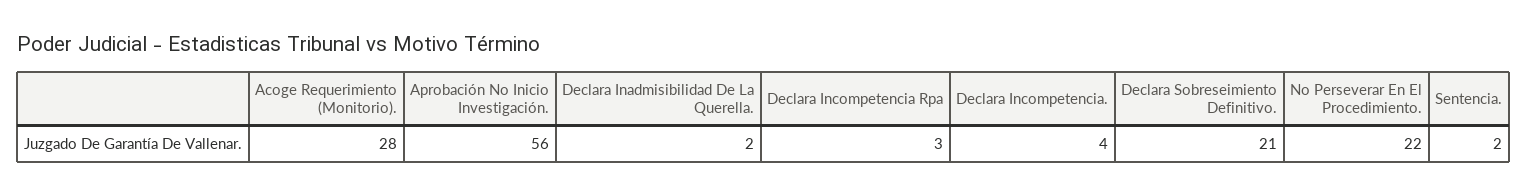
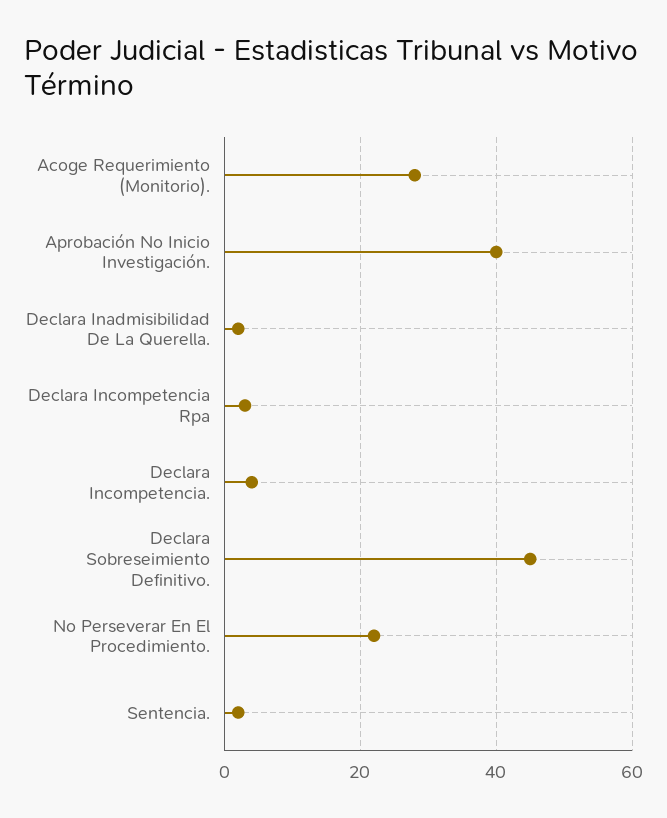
Aprobación No Inicio Investigación.: 56 -> 40
Declara Sobreseimiento Definitivo.: 21 -> 45

